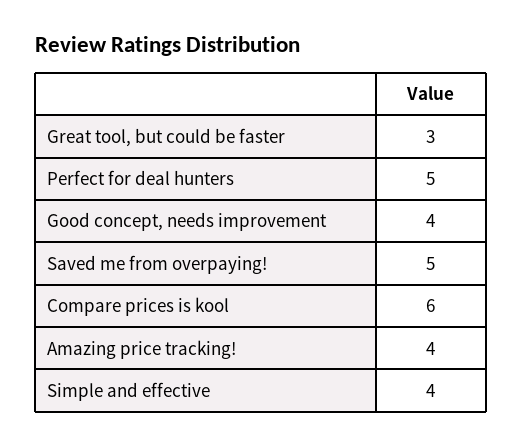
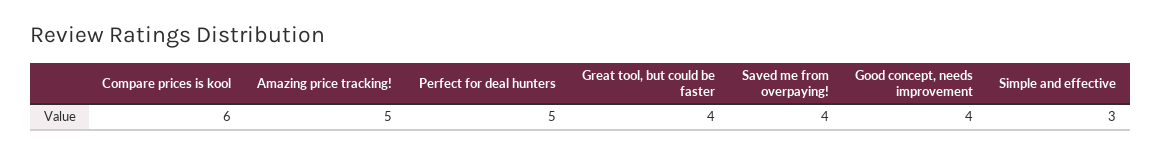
Great tool, but could be faster: 3 -> 4
Saved me from overpaying!: 5 -> 4
Amazing price tracking!: 4 -> 5
Simple and effective: 4 -> 3

